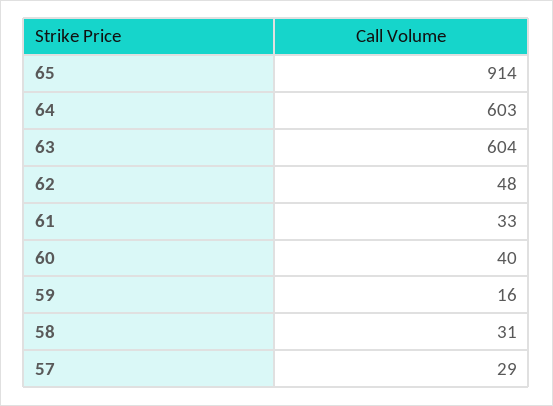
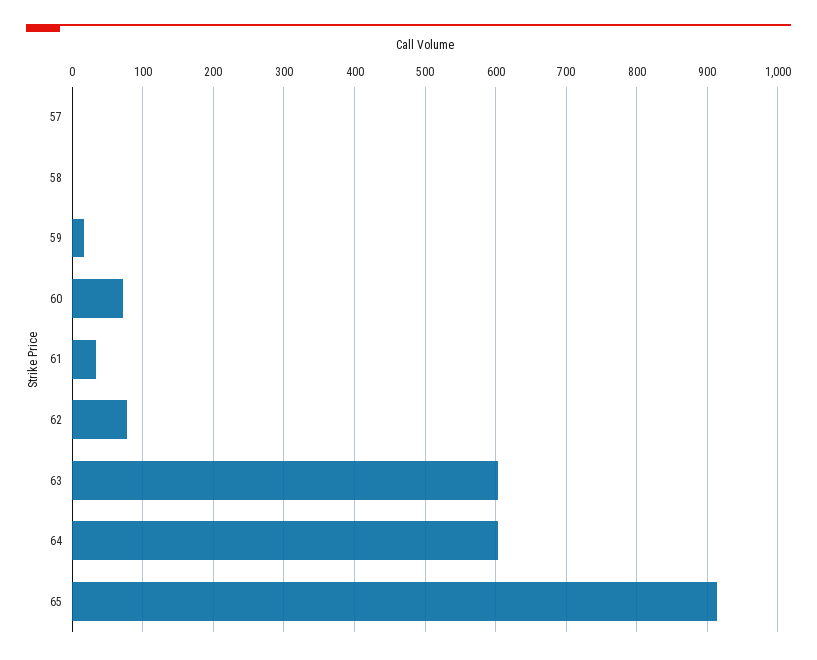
62: 48 -> 80
60: 40 -> 70
58: 31 -> 0
57: 29 -> 0

